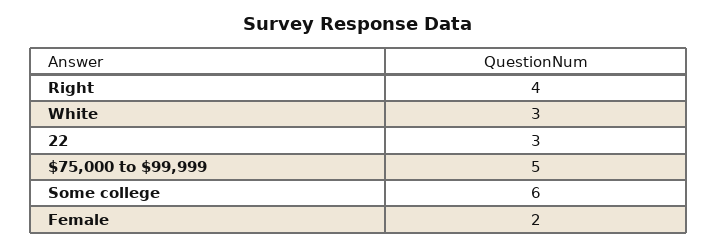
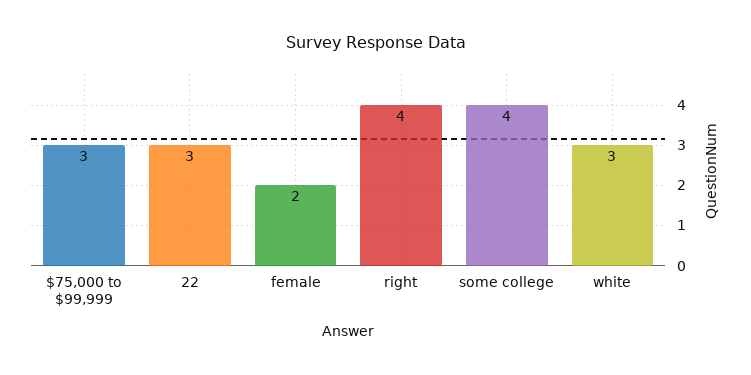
$75,000 to $99,999: 5 -> 3
Some college: 6 -> 4

